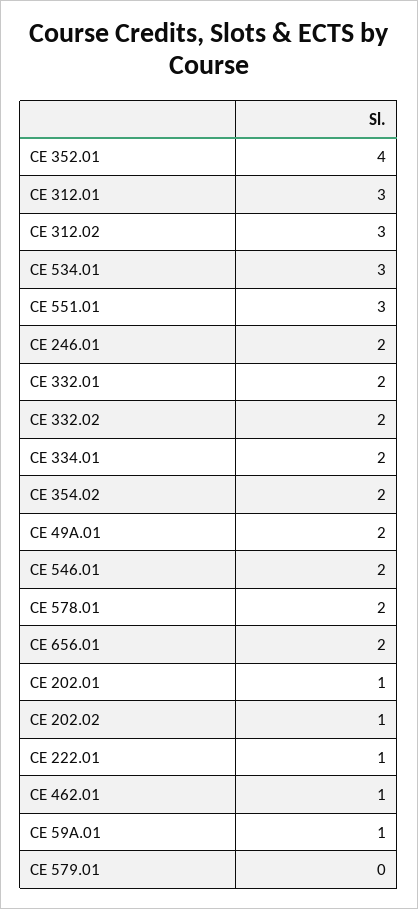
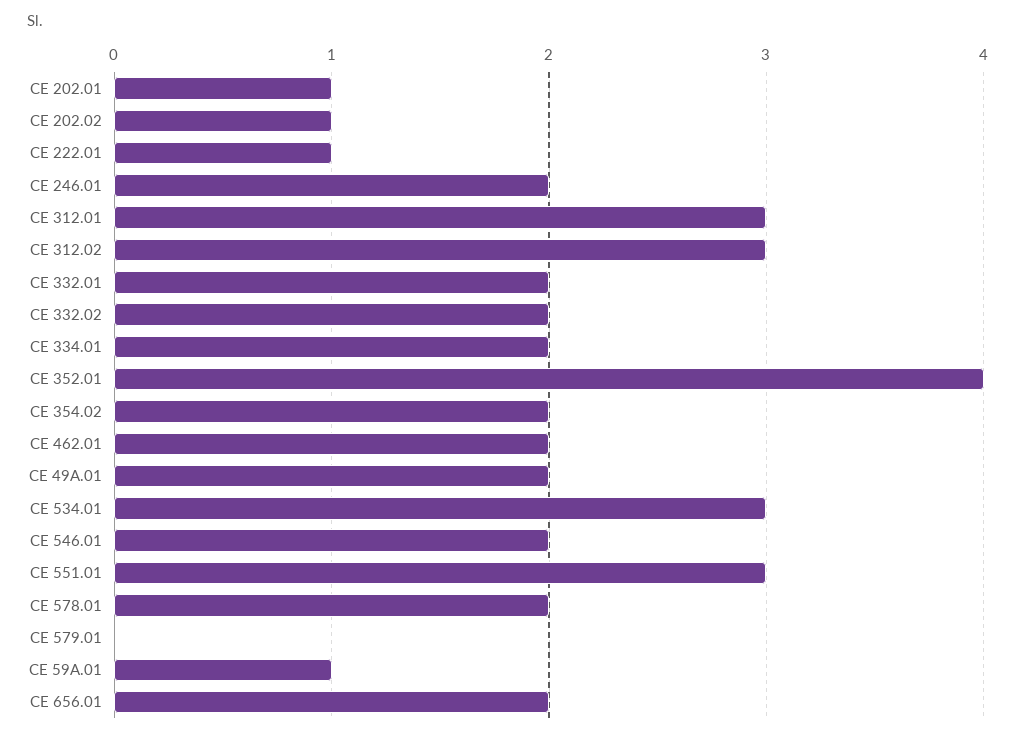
CE 462.01: 1 -> 2

